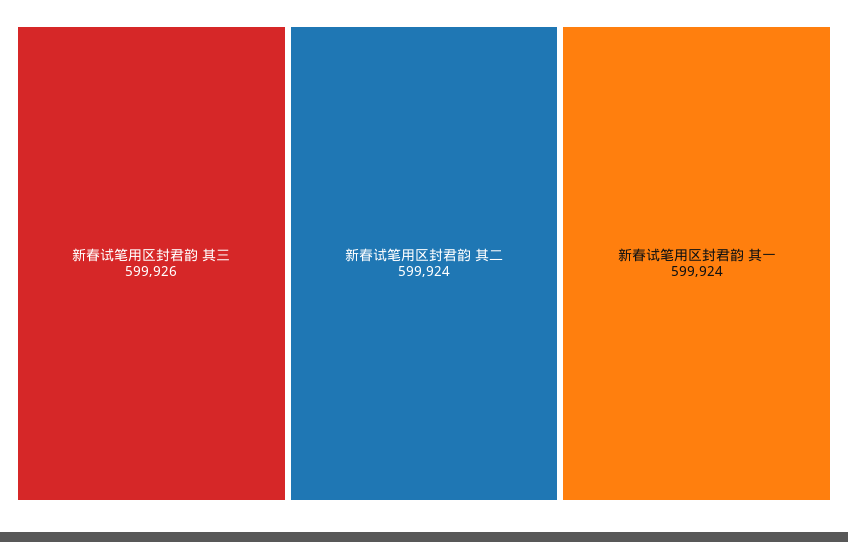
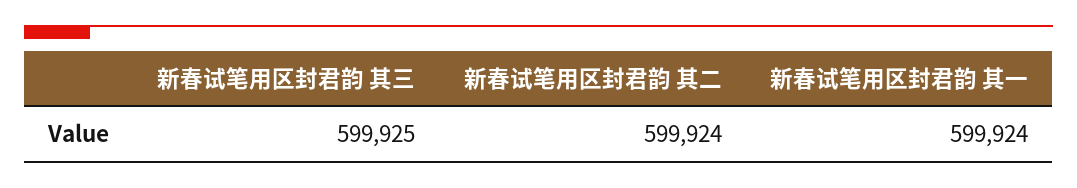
新春试笔用区封君韵 其三: 599926 -> 599925

